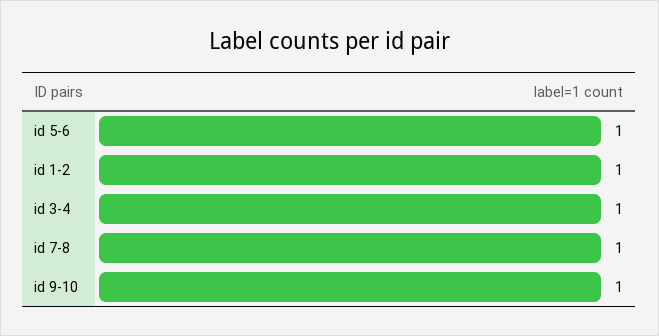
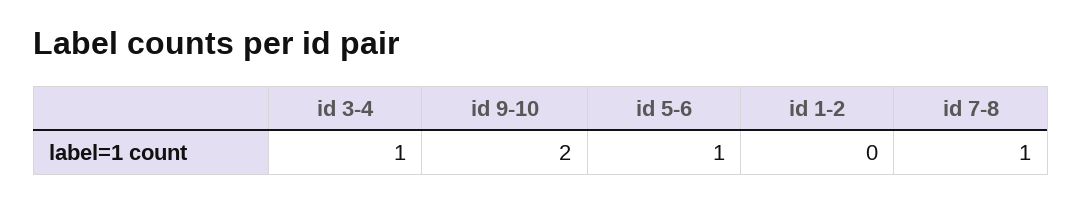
id 1-2: 1 -> 0
id 9-10: 1 -> 2

